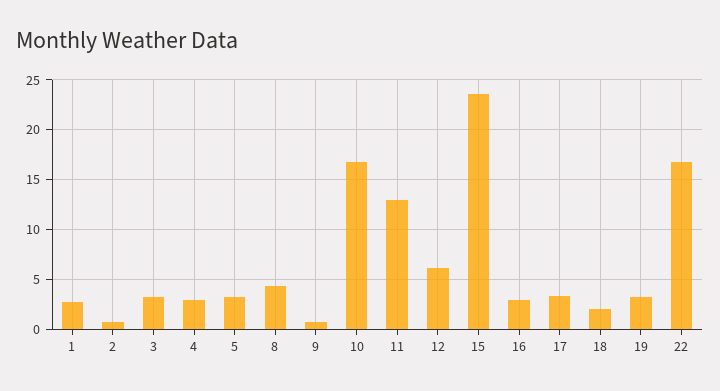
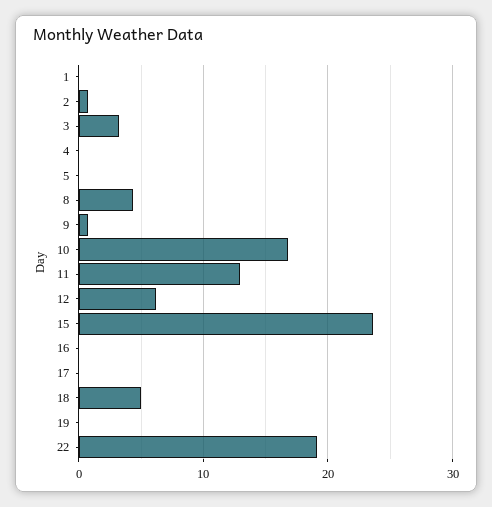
1: 3 -> 0
4: 3 -> 0
5: 3 -> 0
16: 3 -> 0
17: 3 -> 0
18: 2 -> 5
19: 3 -> 0
22: 17 -> 19

